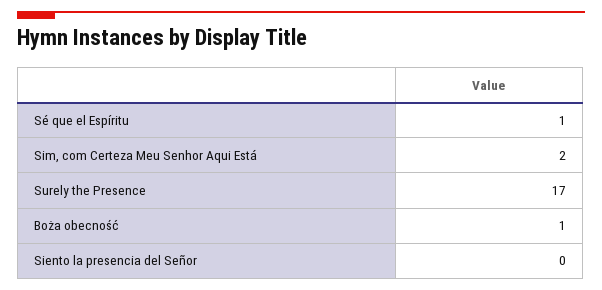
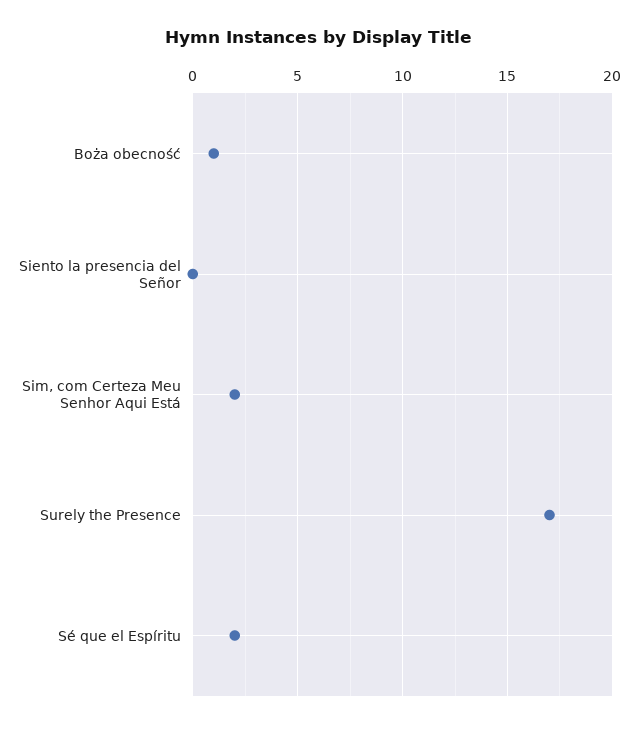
Sé que el Espíritu: 1 -> 2

